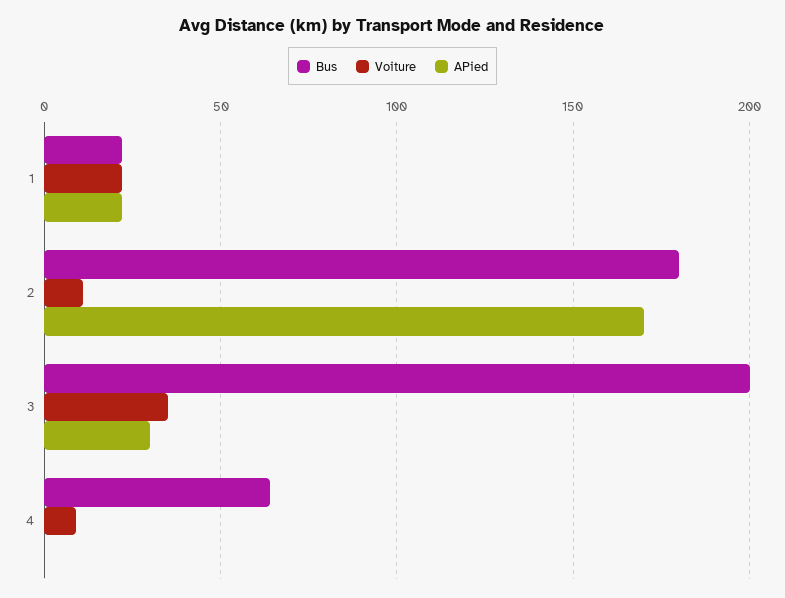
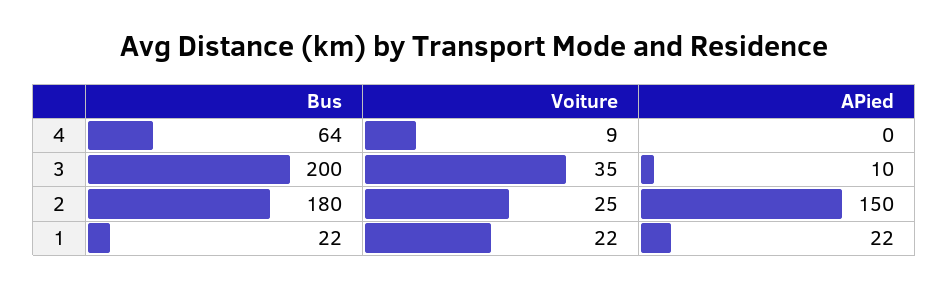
Voiture, 2: 10 -> 25
APied, 2: 170 -> 150
APied, 3: 30 -> 10

